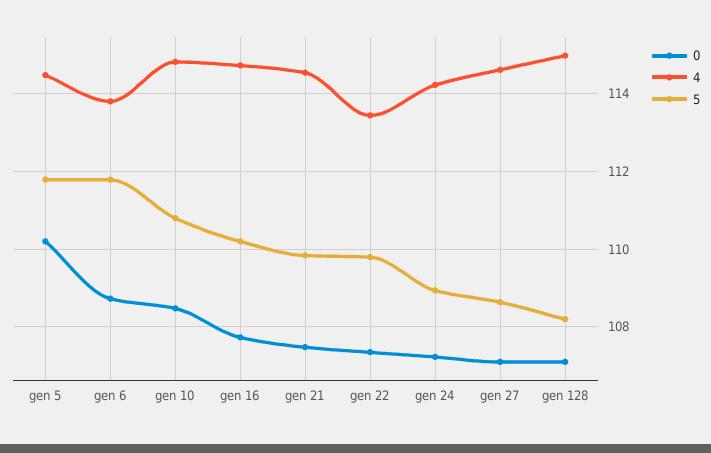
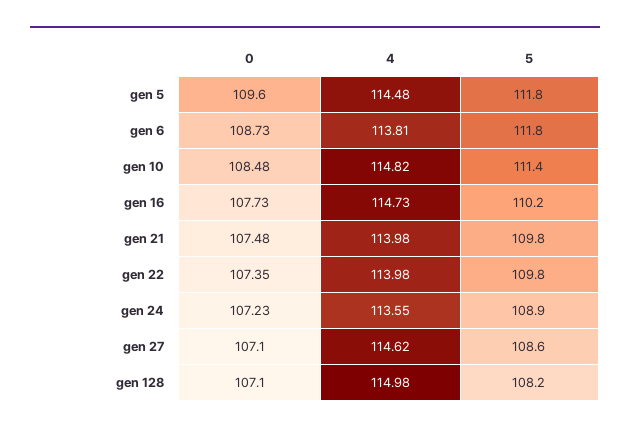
0, gen 5: 110.2 -> 109.6
5, gen 10: 110.8 -> 111.4
4, gen 21: 114.6 -> 113.98
4, gen 22: 113.4 -> 113.98
4, gen 24: 114.2 -> 113.55

